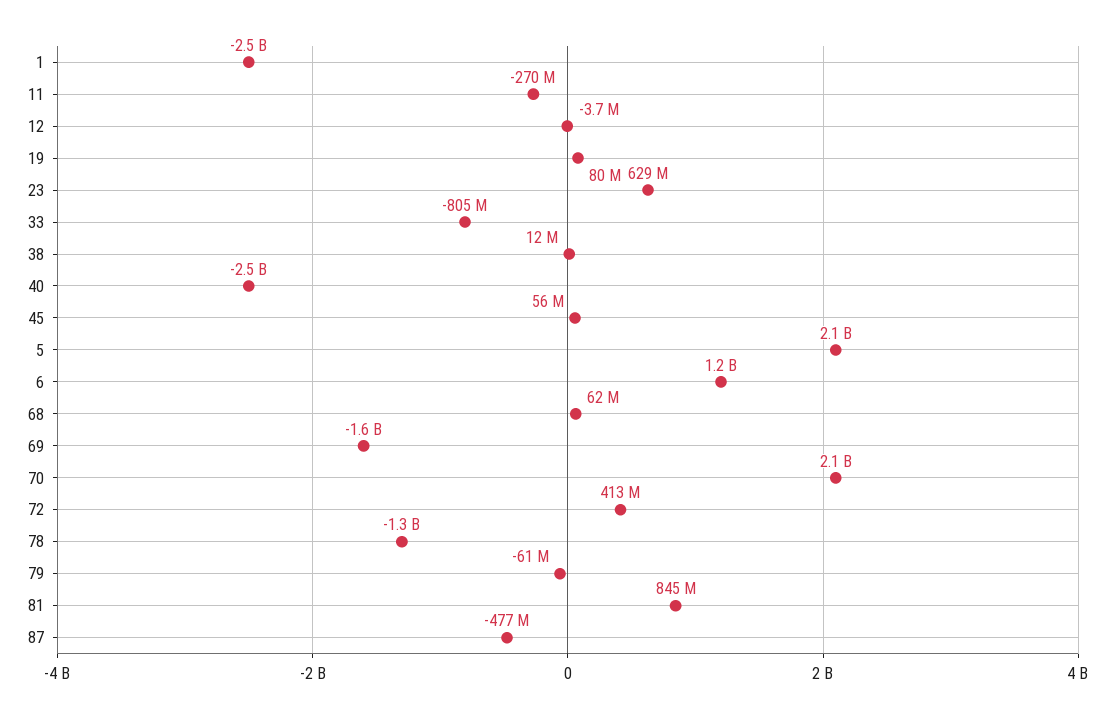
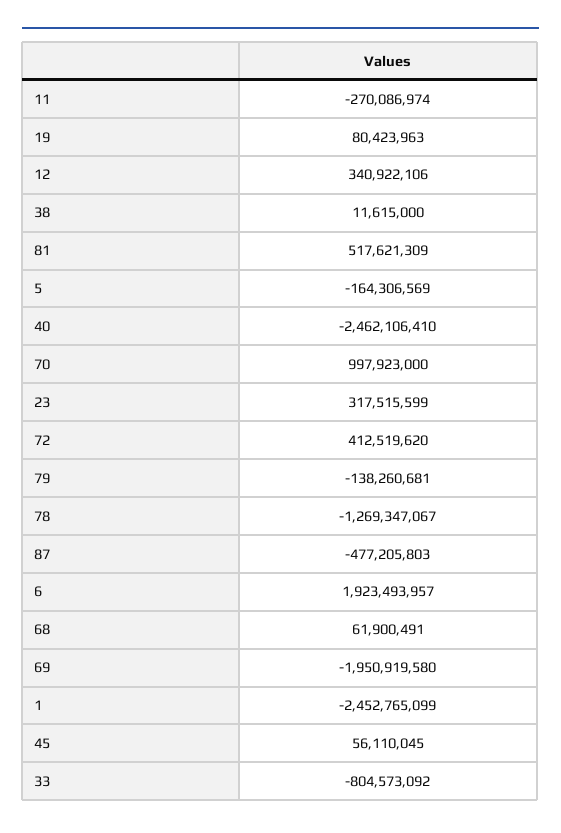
12: -3700000 -> 340922106
23: 629000000 -> 317515599
5: 2100000000 -> -164306569
6: 1200000000 -> 1923493957
69: -1600000000 -> -1950919580
70: 2100000000 -> 997923000
79: -61000000 -> -138260681
81: 845000000 -> 517621309

